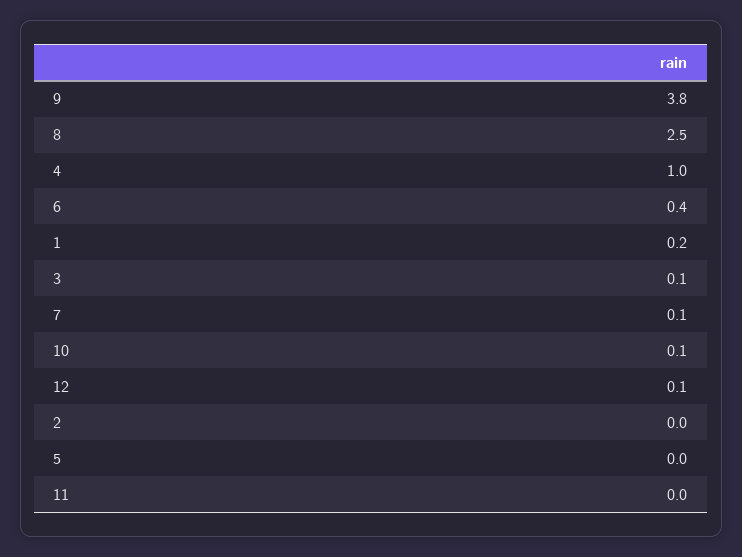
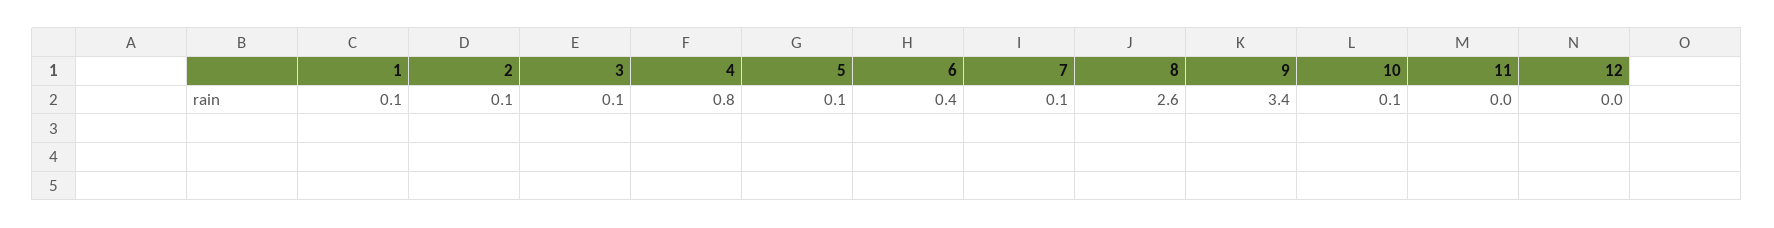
9: 3.8 -> 3.4
8: 2.5 -> 2.6
4: 1 -> 0.8
1: 0.2 -> 0.1
12: 0.1 -> 0
2: 0 -> 0.1
5: 0 -> 0.1

